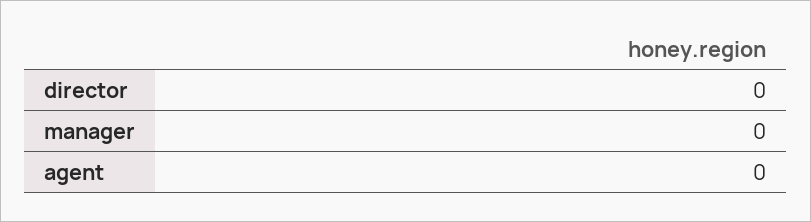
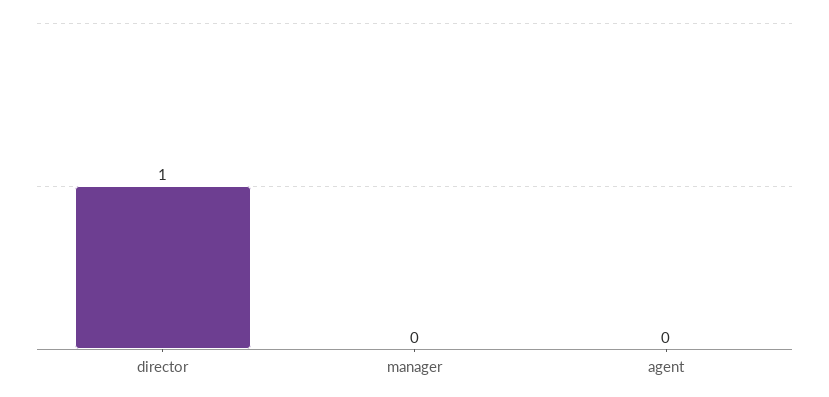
director: 0 -> 1

